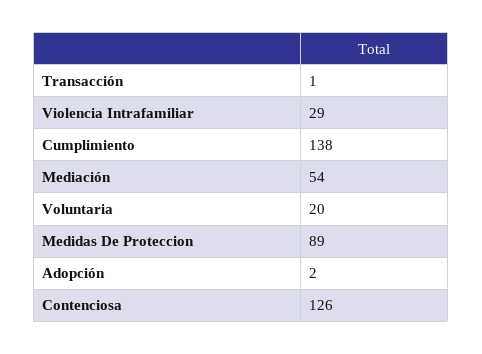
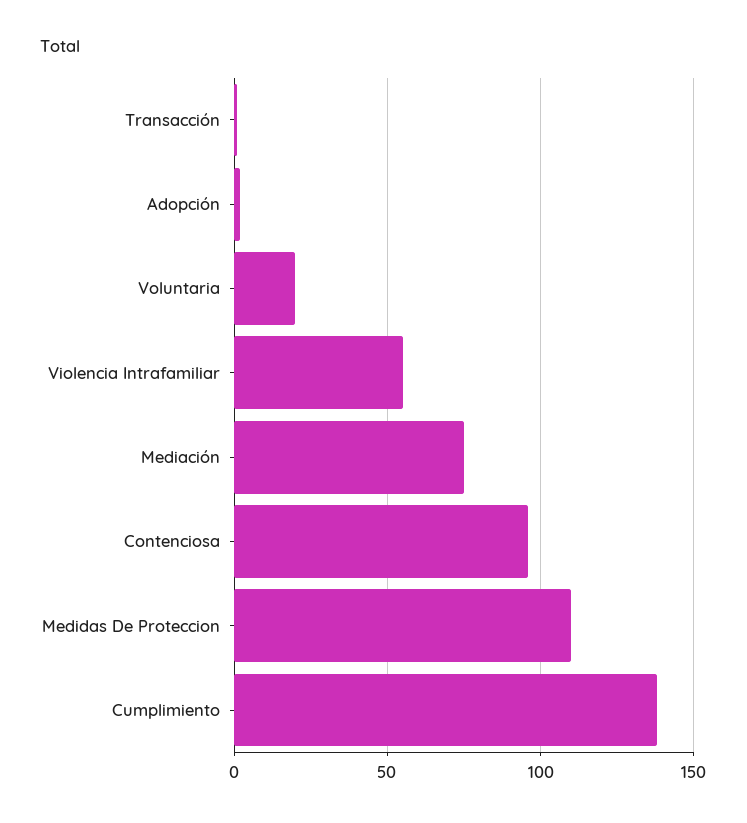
Violencia Intrafamiliar: 29 -> 55
Mediación: 54 -> 75
Medidas De Proteccion: 89 -> 110
Contenciosa: 126 -> 95

